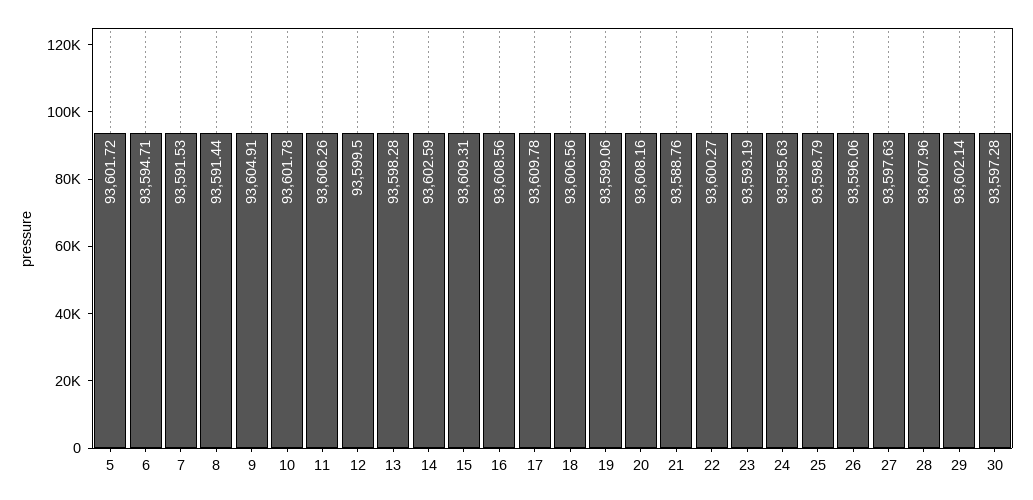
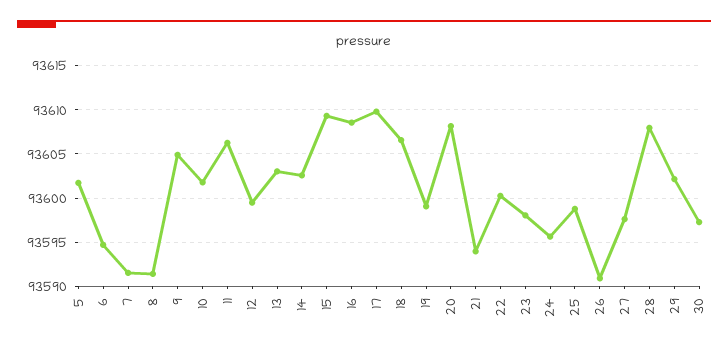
13: 93598.28 -> 93603
21: 93588.76 -> 93594
23: 93593.19 -> 93598
26: 93596.06 -> 93591

